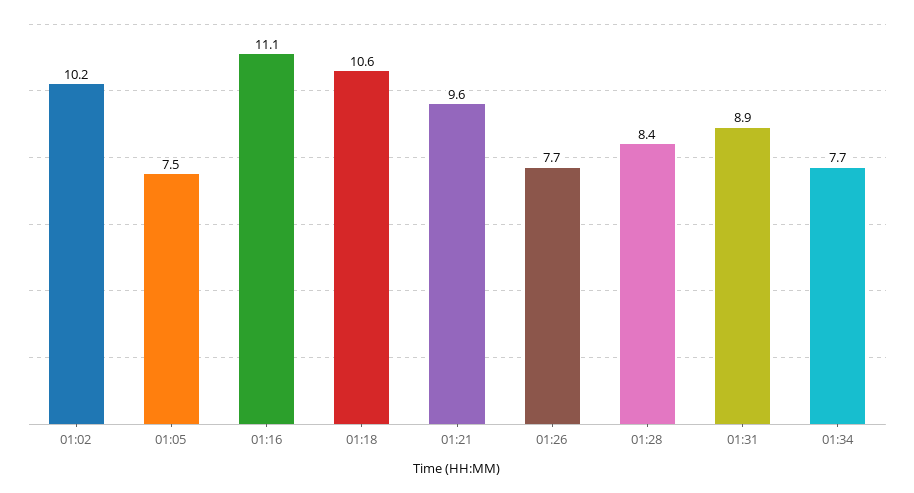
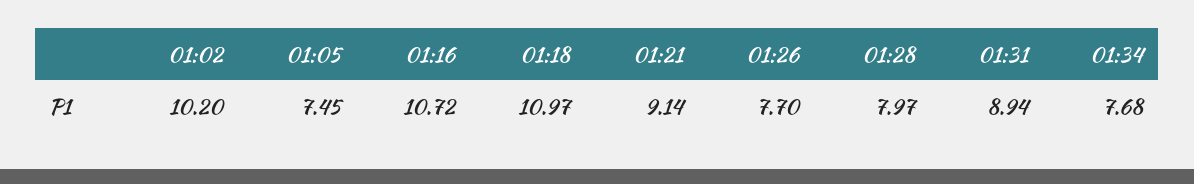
01:16: 11.1 -> 10.72
01:18: 10.6 -> 10.97
01:21: 9.6 -> 9.14
01:28: 8.4 -> 7.97

